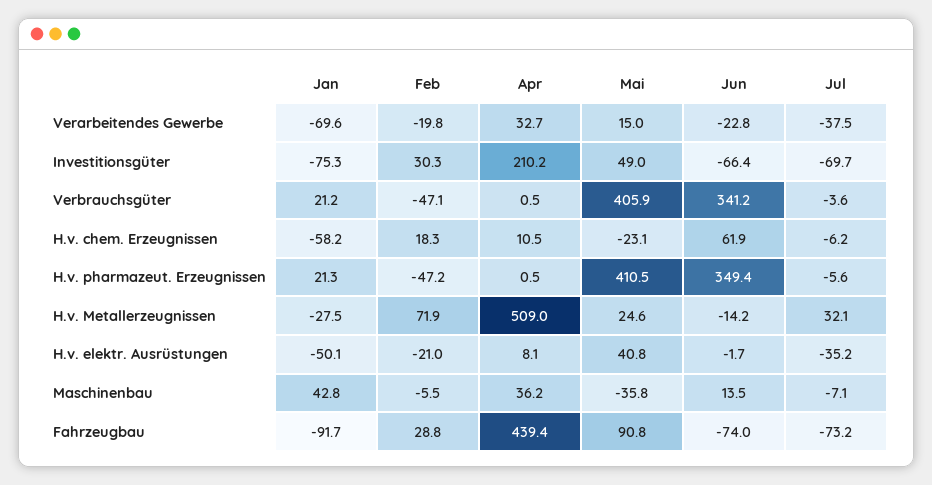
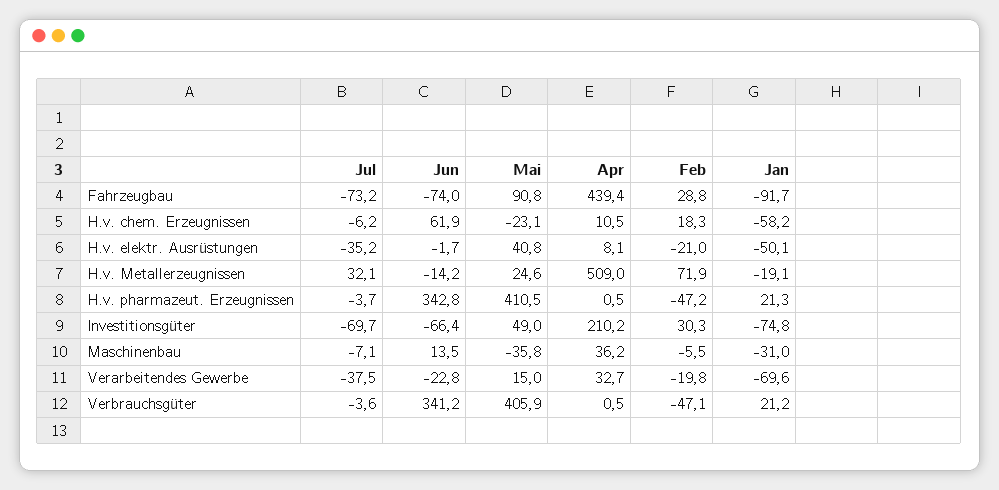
Jan, Investitionsgüter: -75.3 -> -74.8
Jun, H.v. pharmazeut. Erzeugnissen: 349.4 -> 342.8
Jul, H.v. pharmazeut. Erzeugnissen: -5.6 -> -3.7
Jan, H.v. Metallerzeugnissen: -27.5 -> -19.1
Jan, Maschinenbau: 42.8 -> -31

